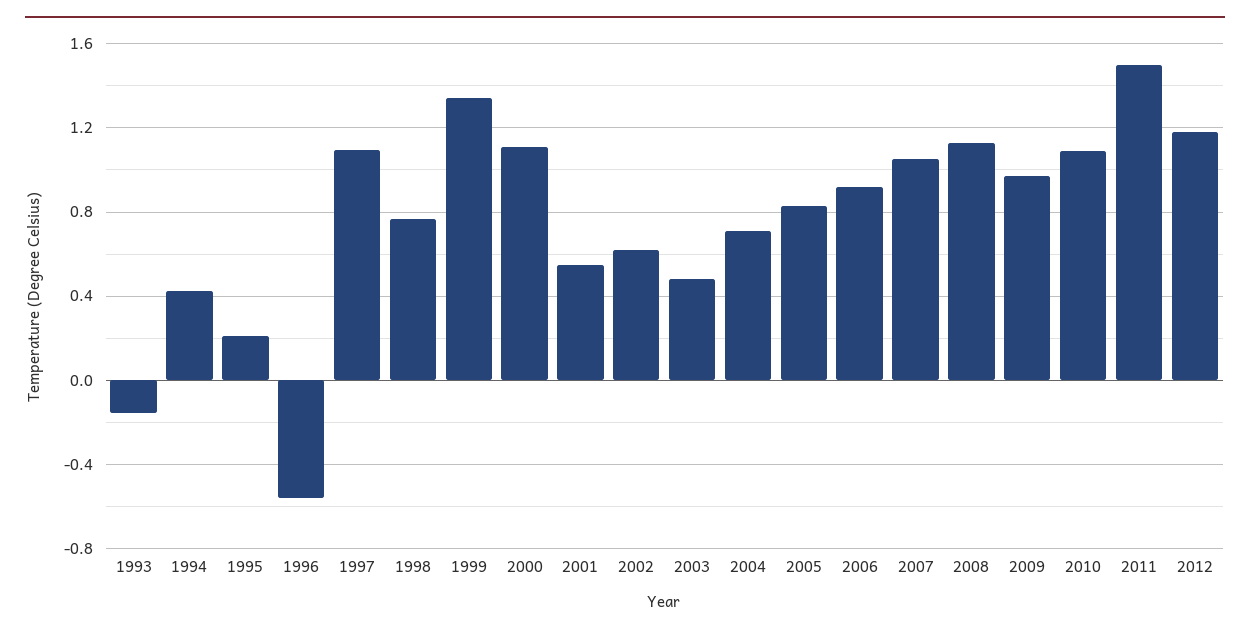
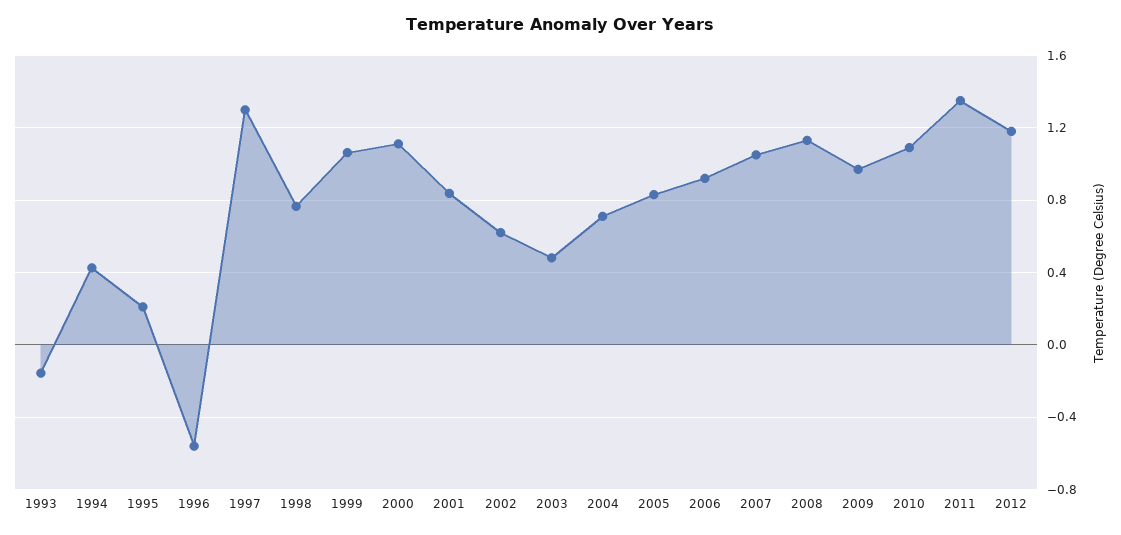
1997: 1.1 -> 1.3
1999: 1.35 -> 1.05
2001: 0.55 -> 0.85
2011: 1.5 -> 1.35

